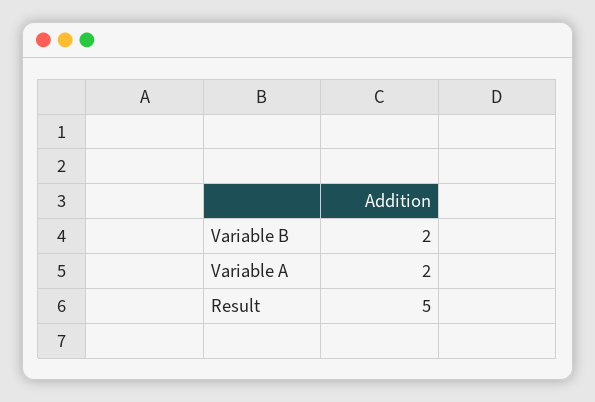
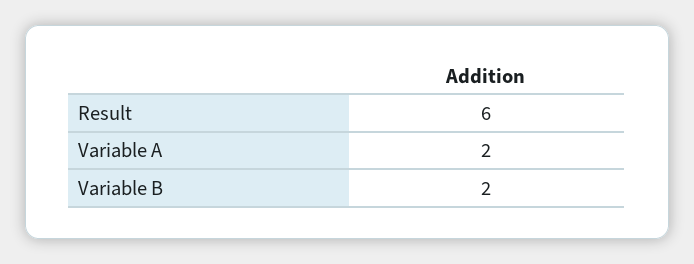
Result: 5 -> 6

